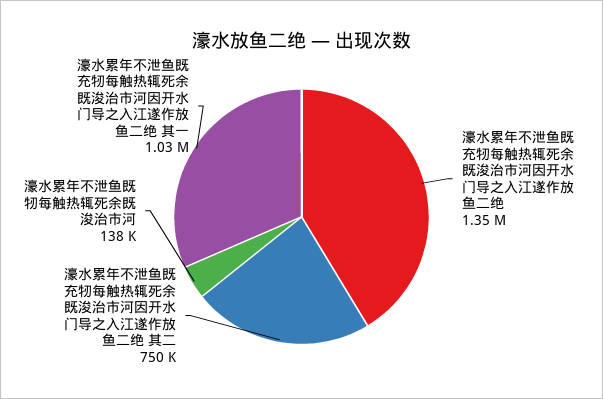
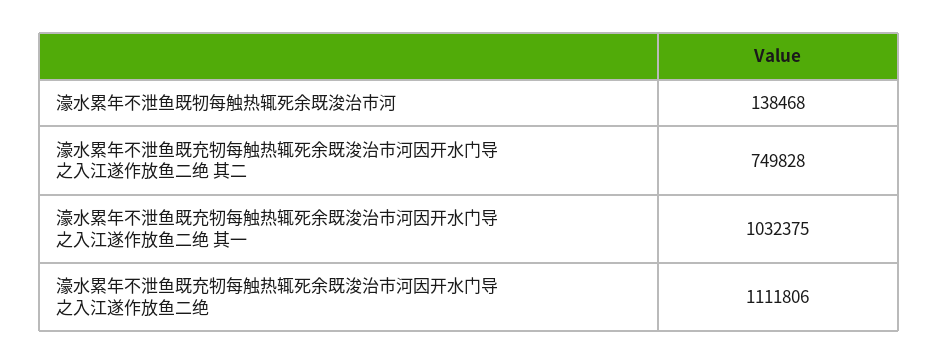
濠水累年不泄鱼既充牣每触热辄死余既浚治市河因开水门导之入江遂作放鱼二绝: 1350000 -> 1111806

